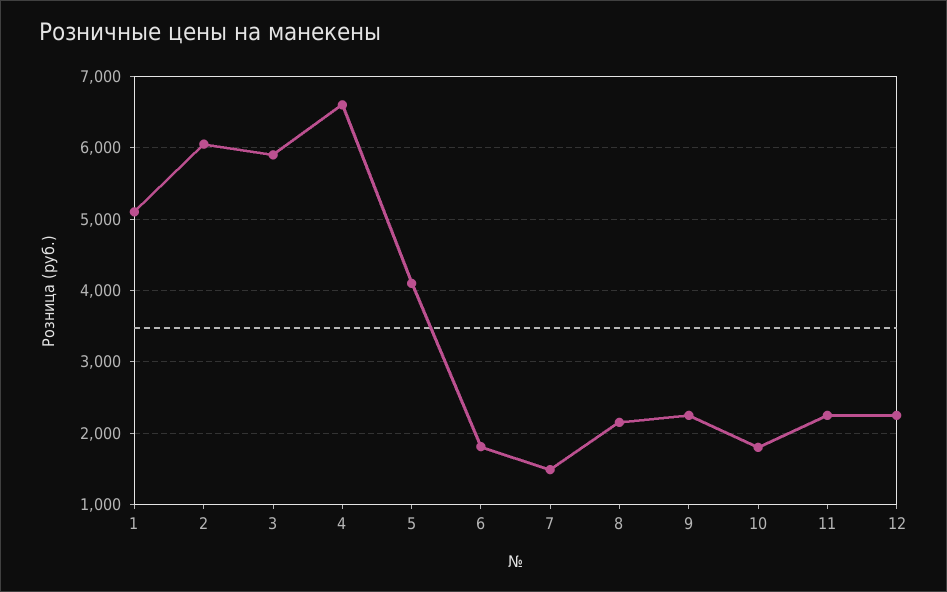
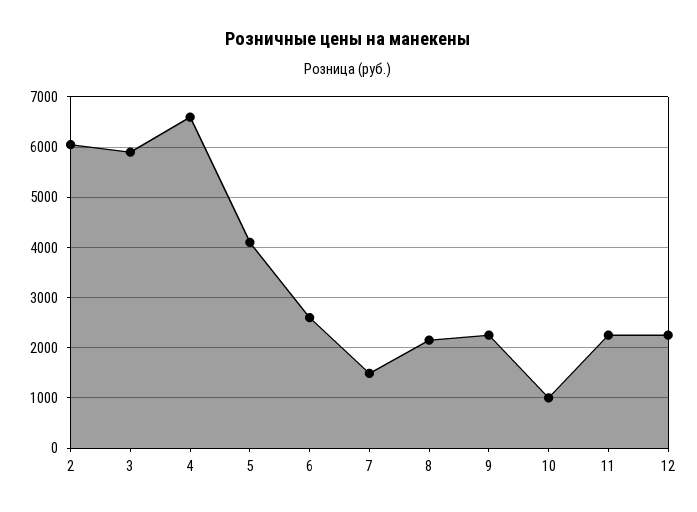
1: 5100 -> none
6: 1800 -> 2600
10: 1800 -> 1000

